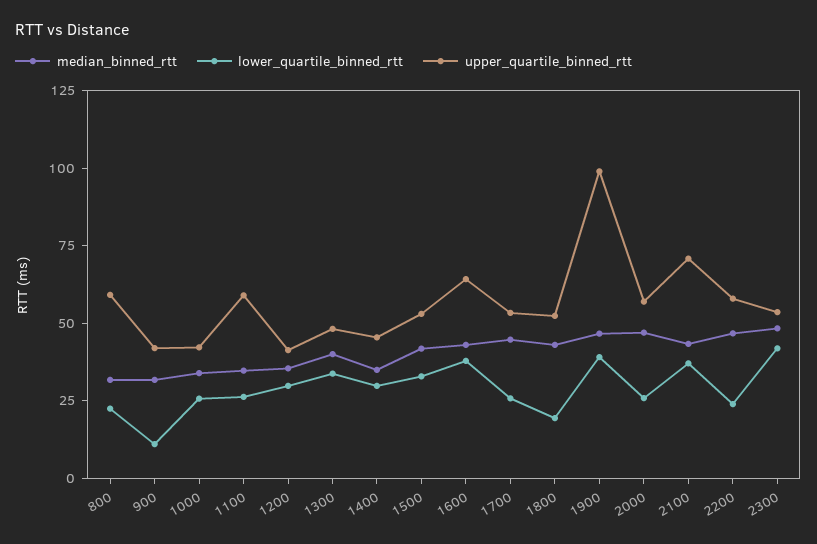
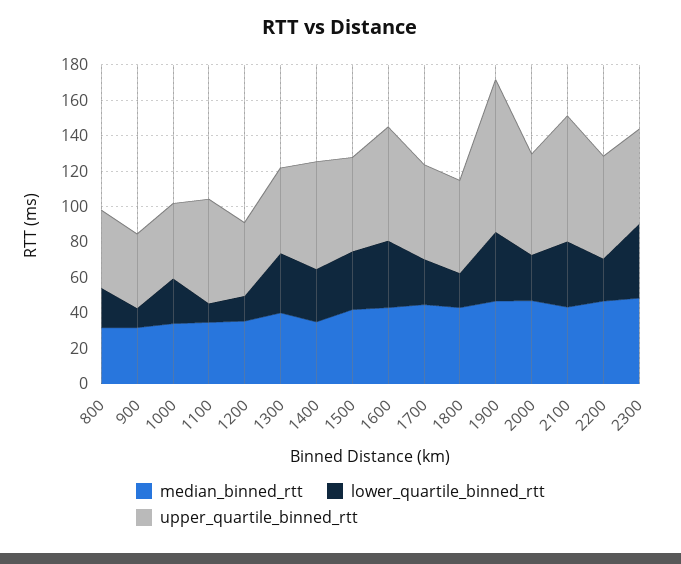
upper_quartile_binned_rtt, 800: 60 -> 45
lower_quartile_binned_rtt, 1100: 25 -> 10
lower_quartile_binned_rtt, 1200: 30 -> 15
upper_quartile_binned_rtt, 1400: 45 -> 60
upper_quartile_binned_rtt, 1900: 100 -> 85

